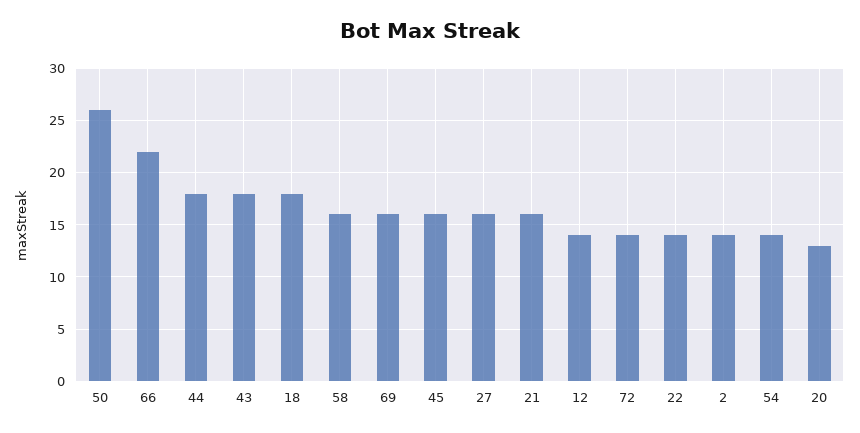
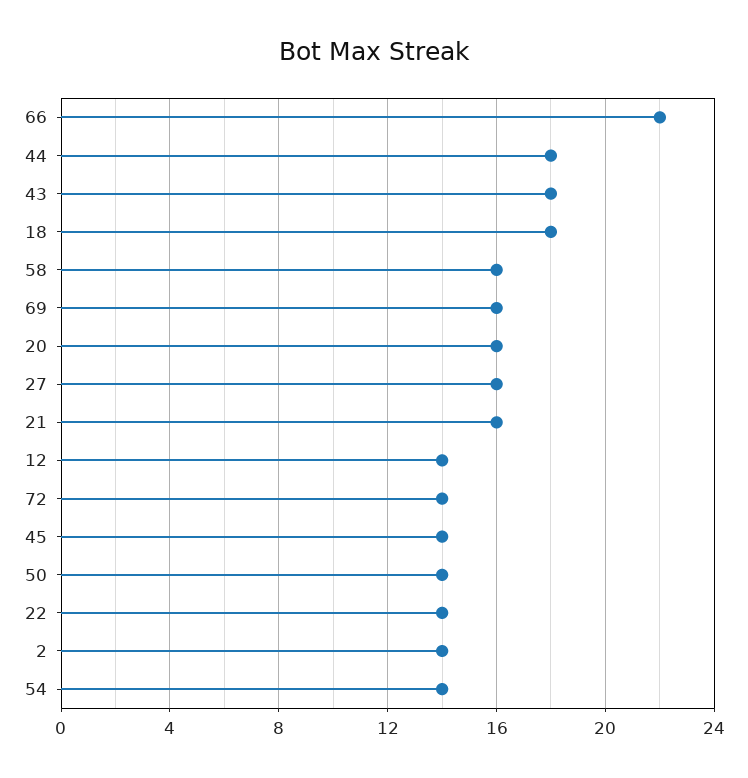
50: 26 -> 14
45: 16 -> 14
20: 13 -> 16

